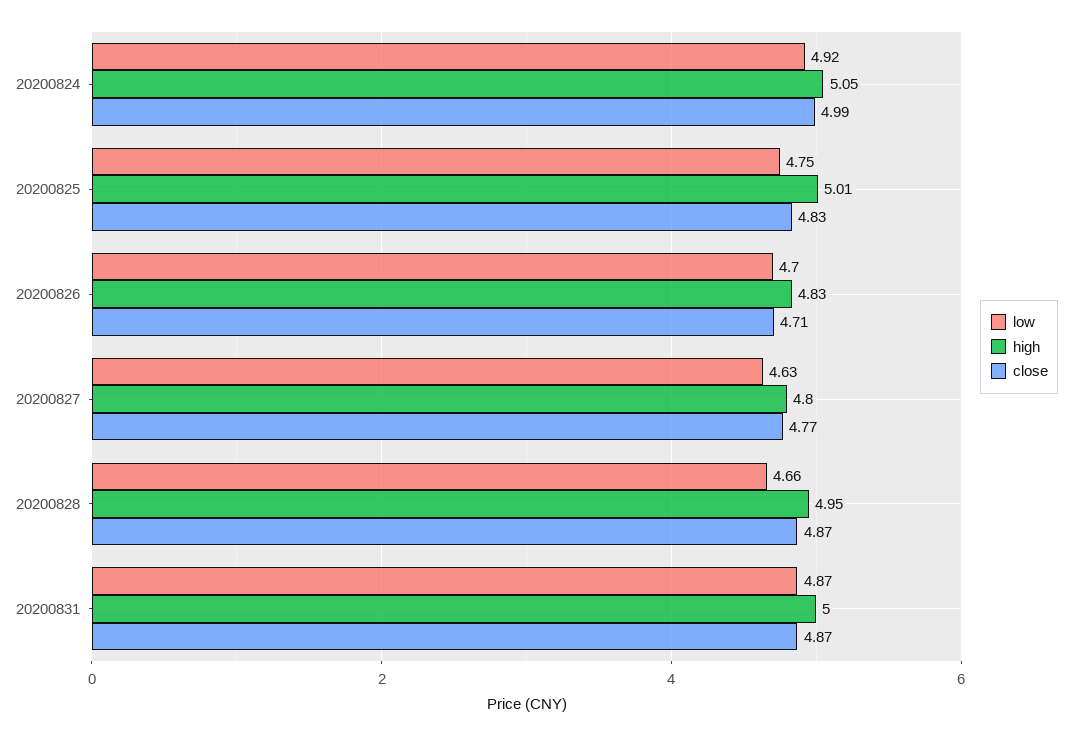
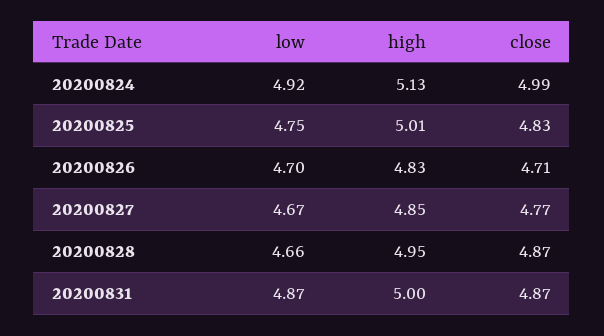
high, 20200824: 5.05 -> 5.13
low, 20200827: 4.63 -> 4.67
high, 20200827: 4.8 -> 4.85

